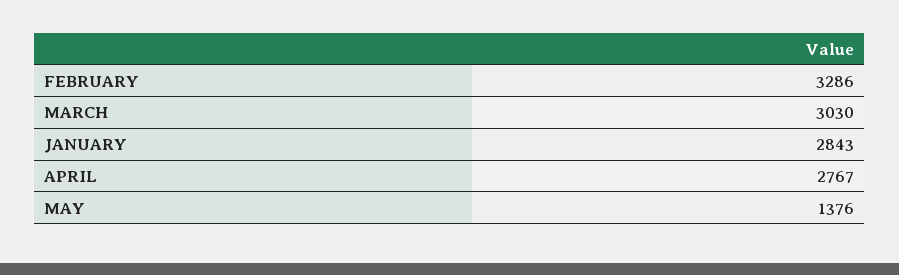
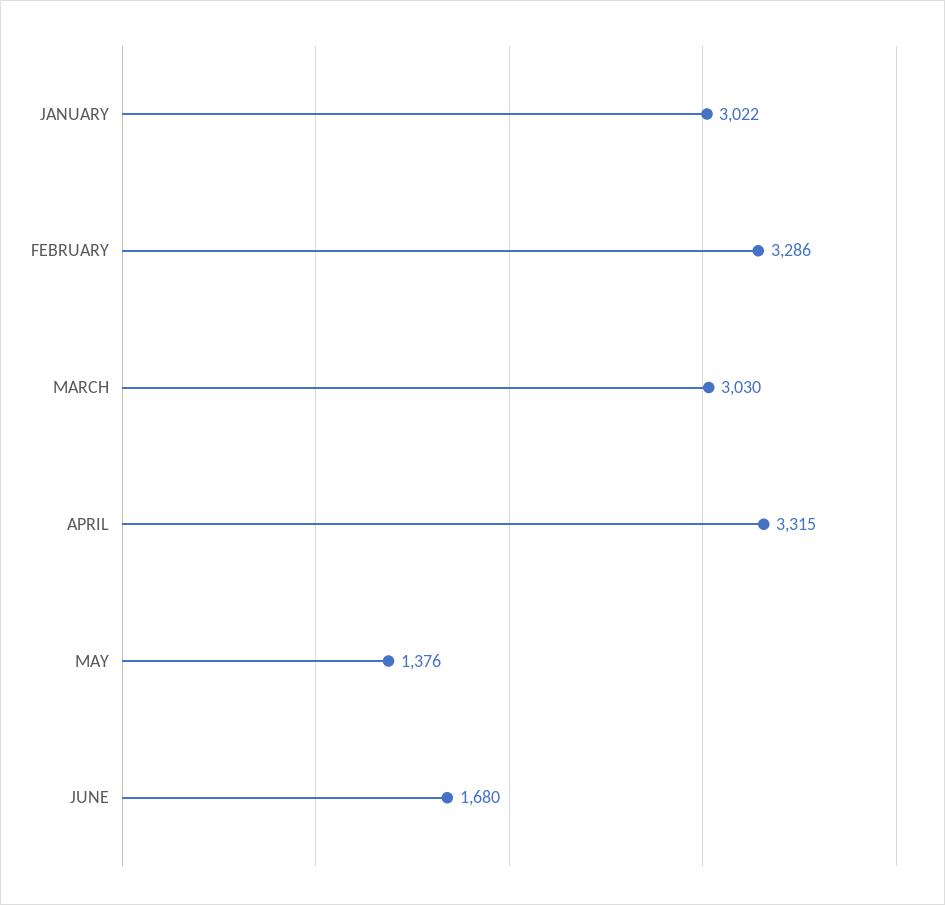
JANUARY: 2843 -> 3022
APRIL: 2767 -> 3315
JUNE: none -> 1680

